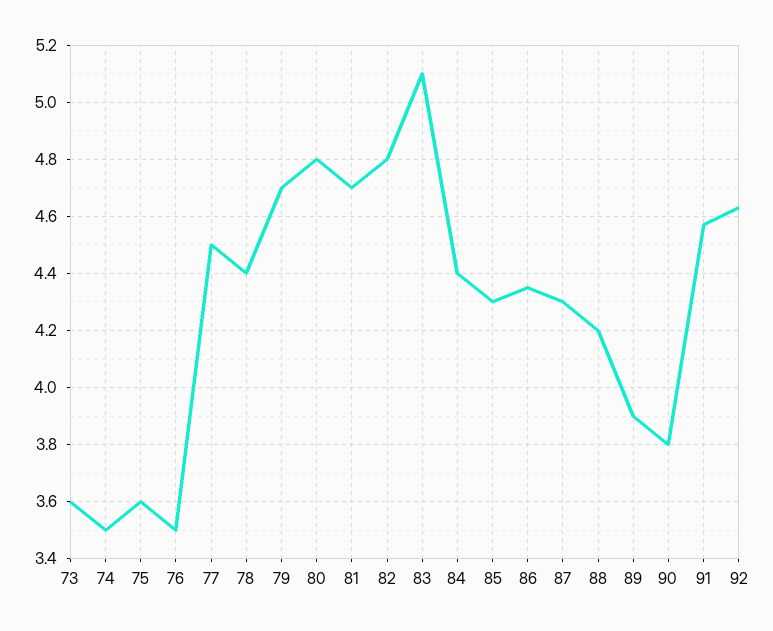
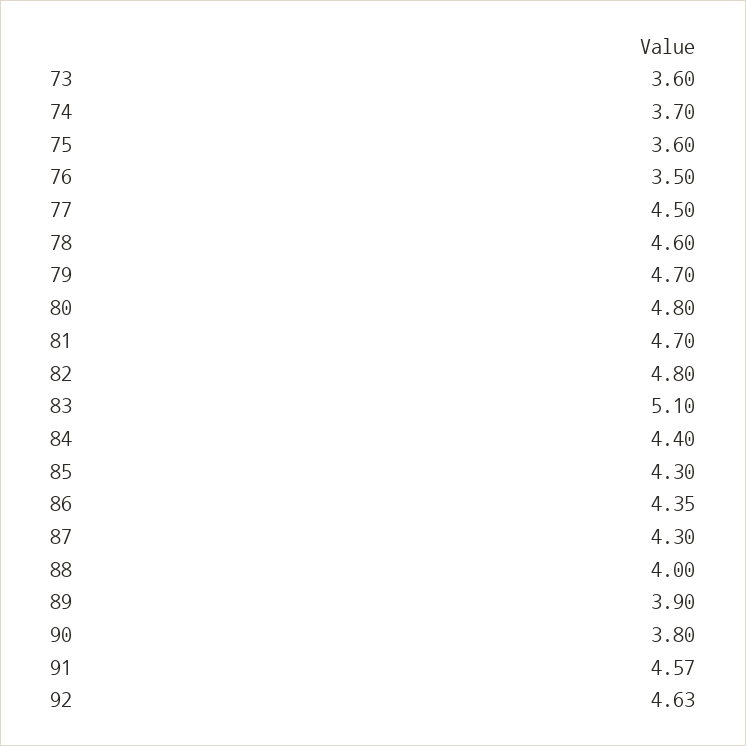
74: 3.5 -> 3.7
78: 4.4 -> 4.6
88: 4.2 -> 4

